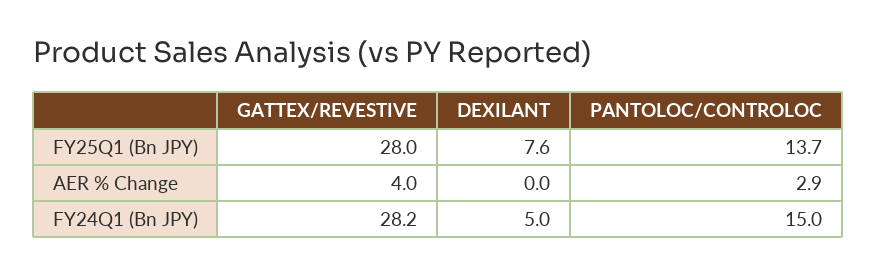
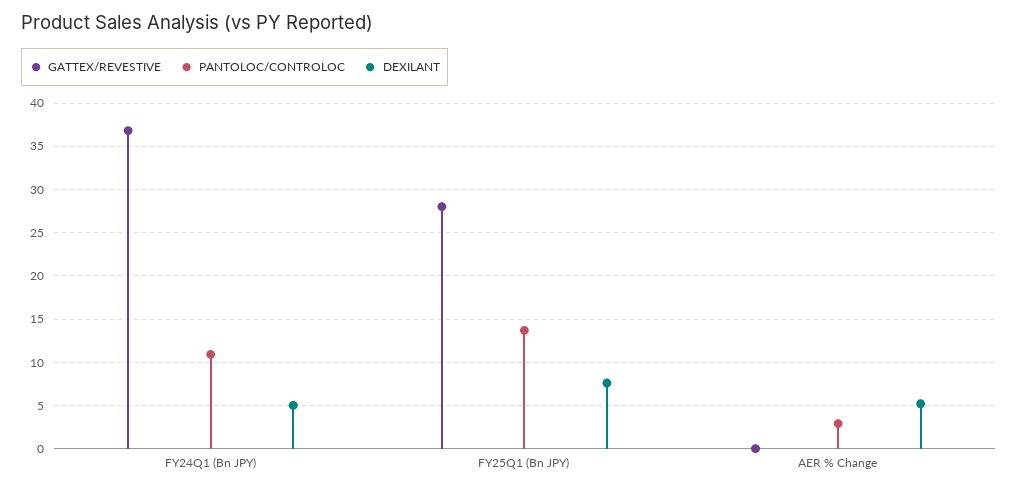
GATTEX/REVESTIVE, AER % Change: 4 -> 0
DEXILANT, AER % Change: 0 -> 5
GATTEX/REVESTIVE, FY24Q1 (Bn JPY): 28.2 -> 37
PANTOLOC/CONTROLOC, FY24Q1 (Bn JPY): 15 -> 11

